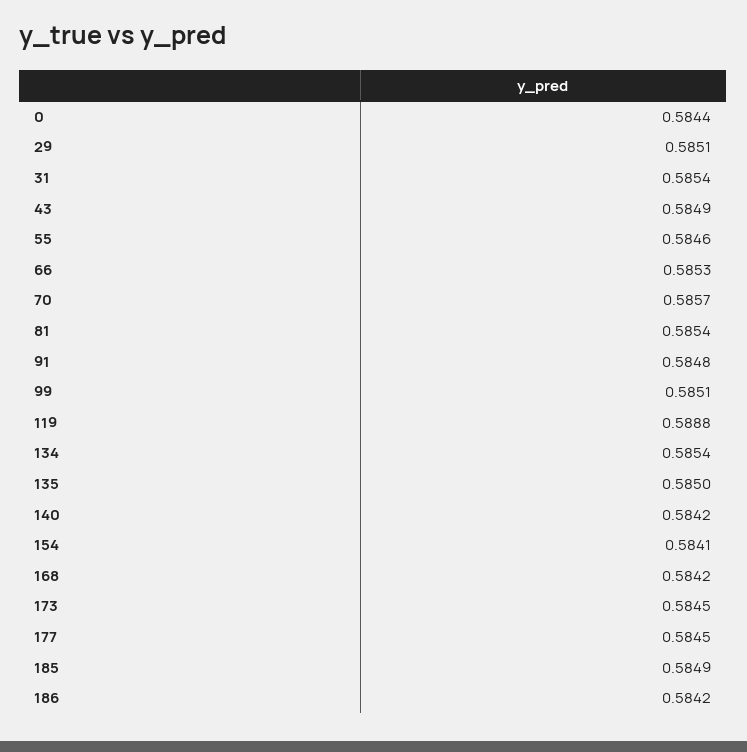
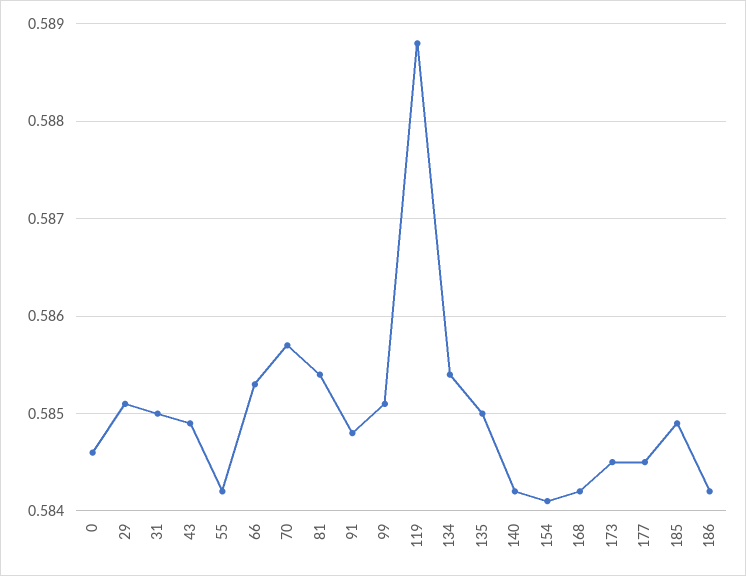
0: 0.5844 -> 0.5846
31: 0.5854 -> 0.585
55: 0.5846 -> 0.5842

